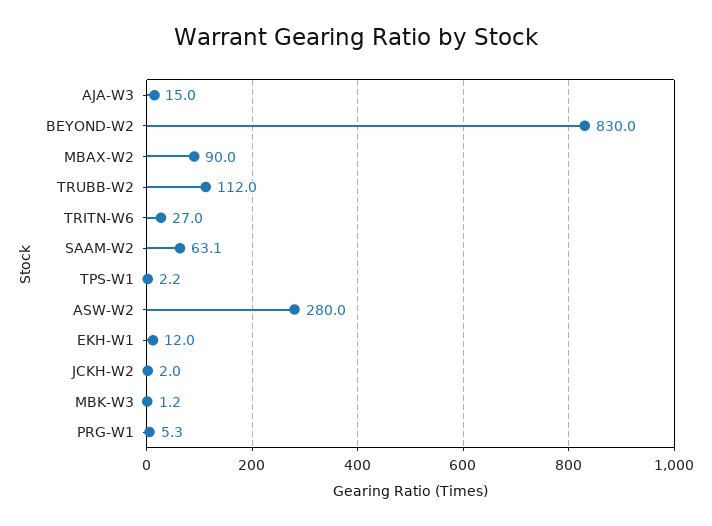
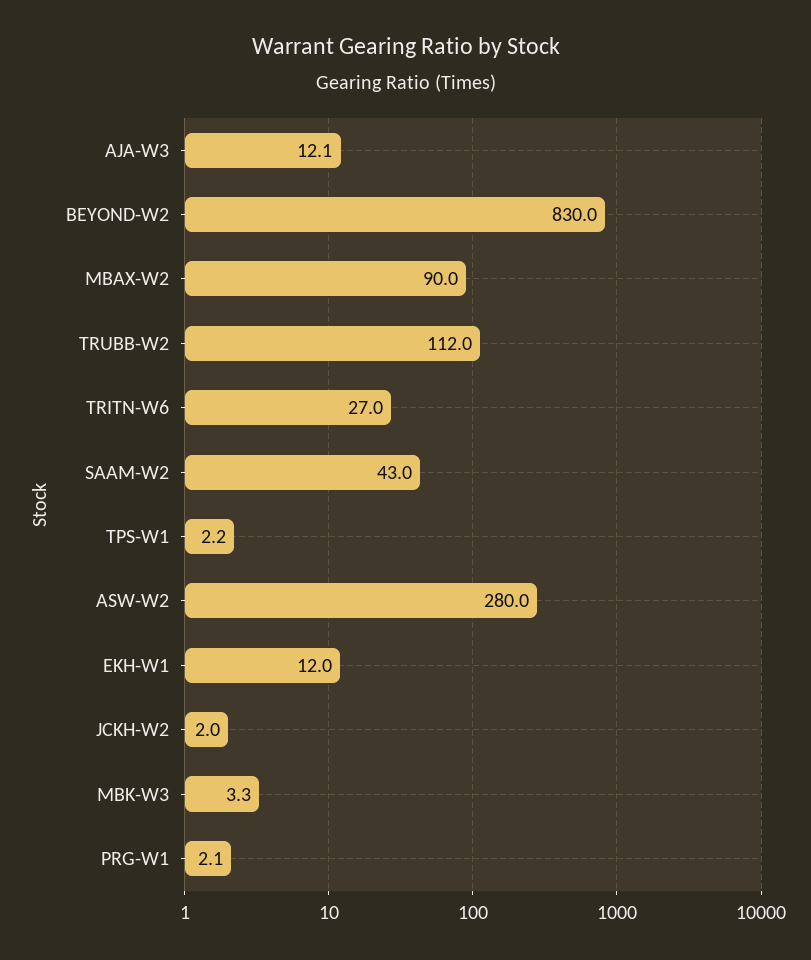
AJA-W3: 15 -> 12.1
SAAM-W2: 63.1 -> 43
MBK-W3: 1.2 -> 3.3
PRG-W1: 5.3 -> 2.1

